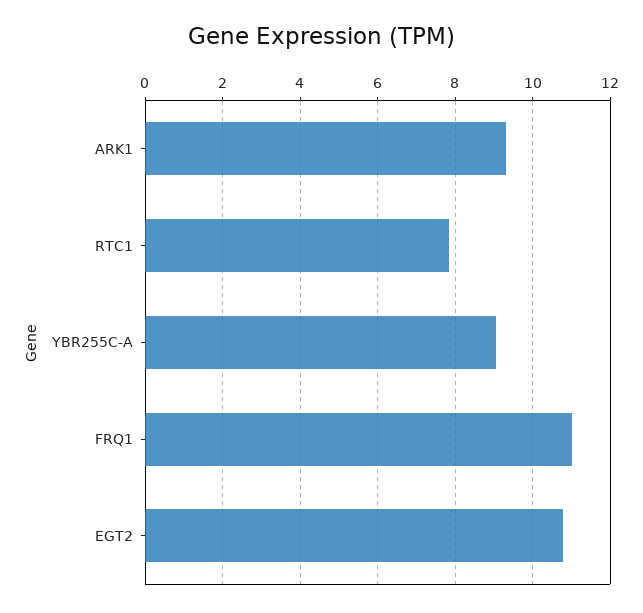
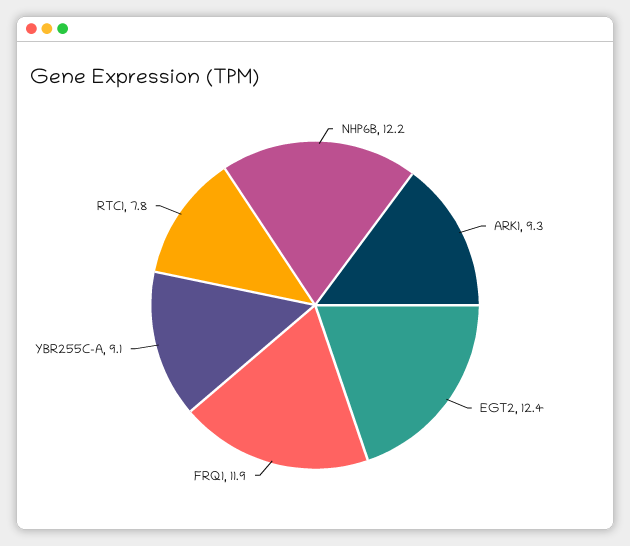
FRQ1: 11 -> 11.9
EGT2: 10.8 -> 12.4
NHP6B: none -> 12.2

